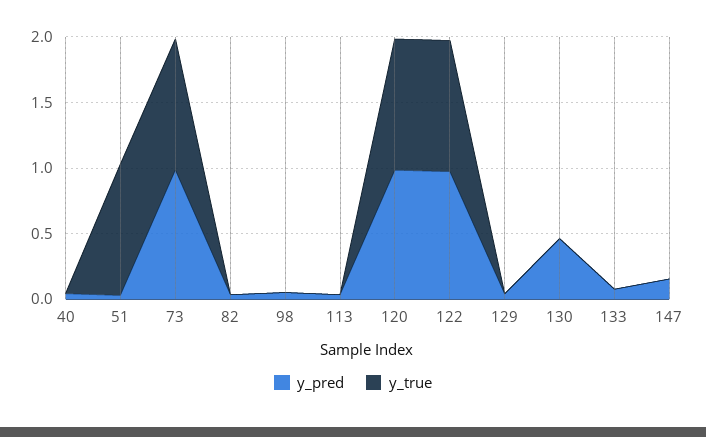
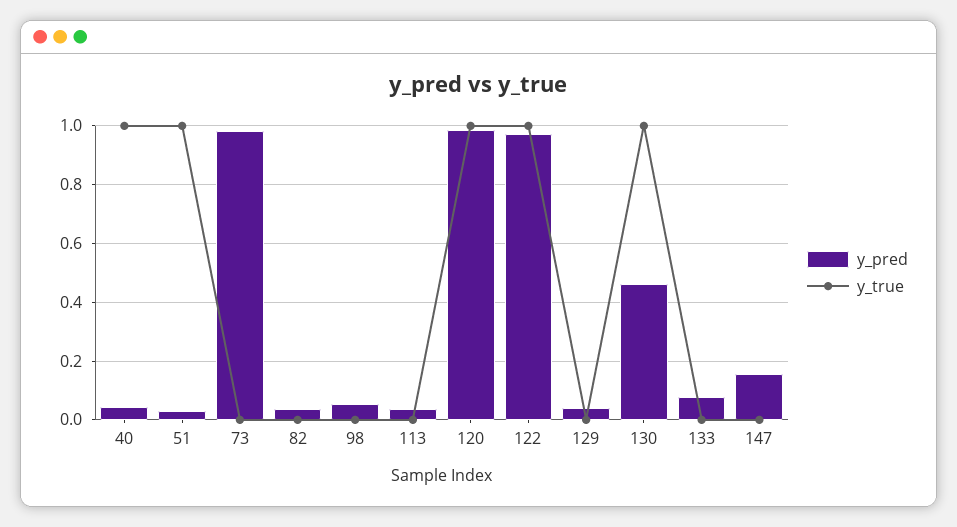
y_true, 40: 0 -> 1
y_true, 73: 1 -> 0
y_true, 130: 0 -> 1

